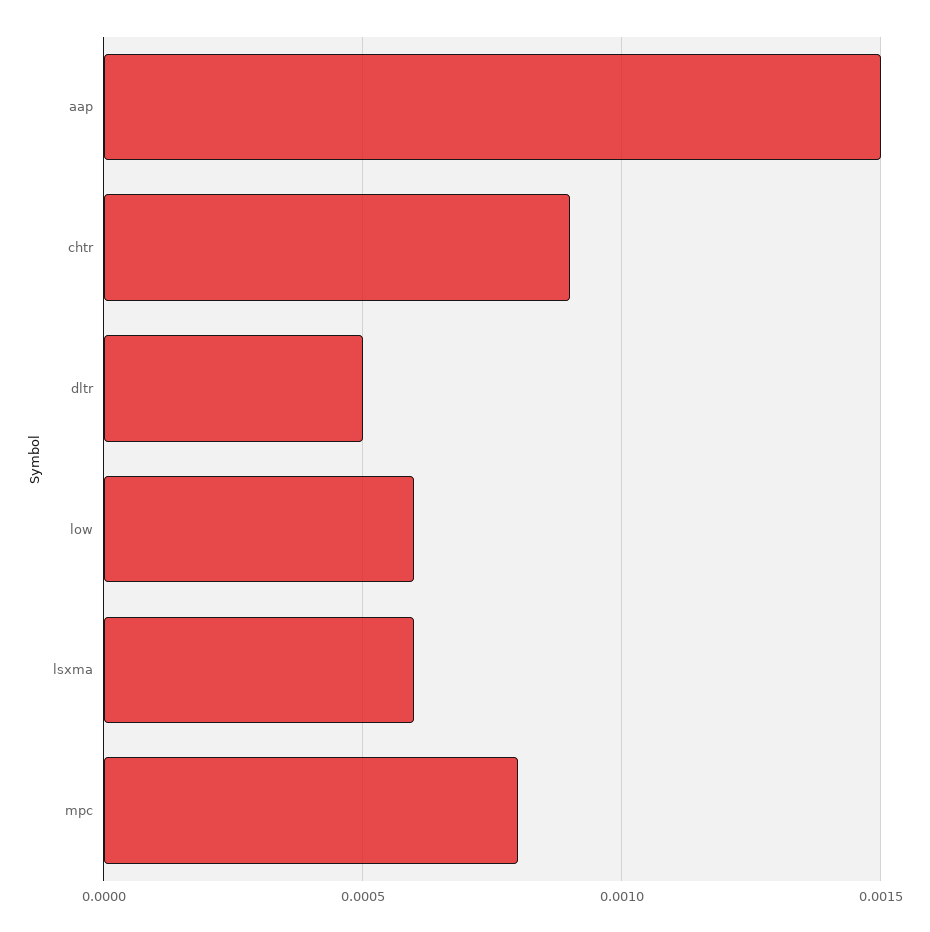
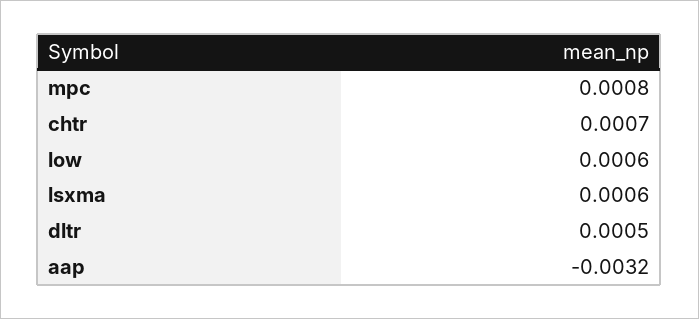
aap: 0.0015 -> -0.0032
chtr: 0.0009 -> 0.0007

